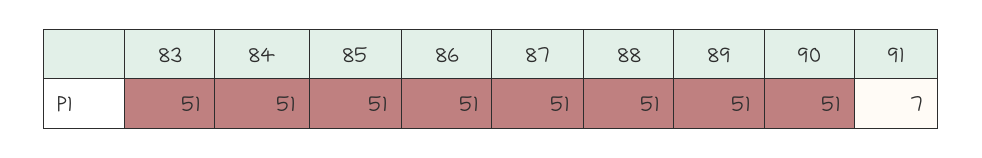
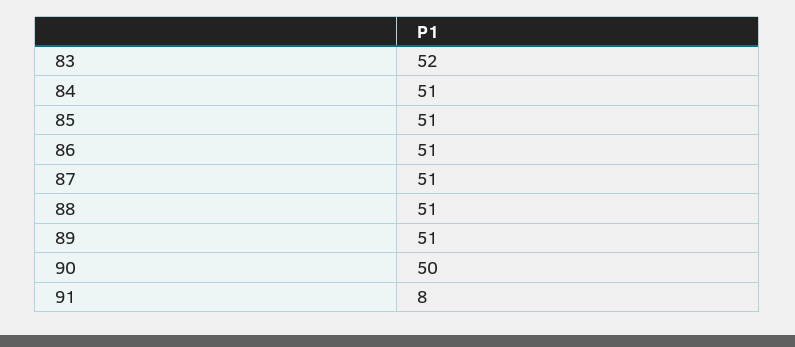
83: 51 -> 52
90: 51 -> 50
91: 7 -> 8

